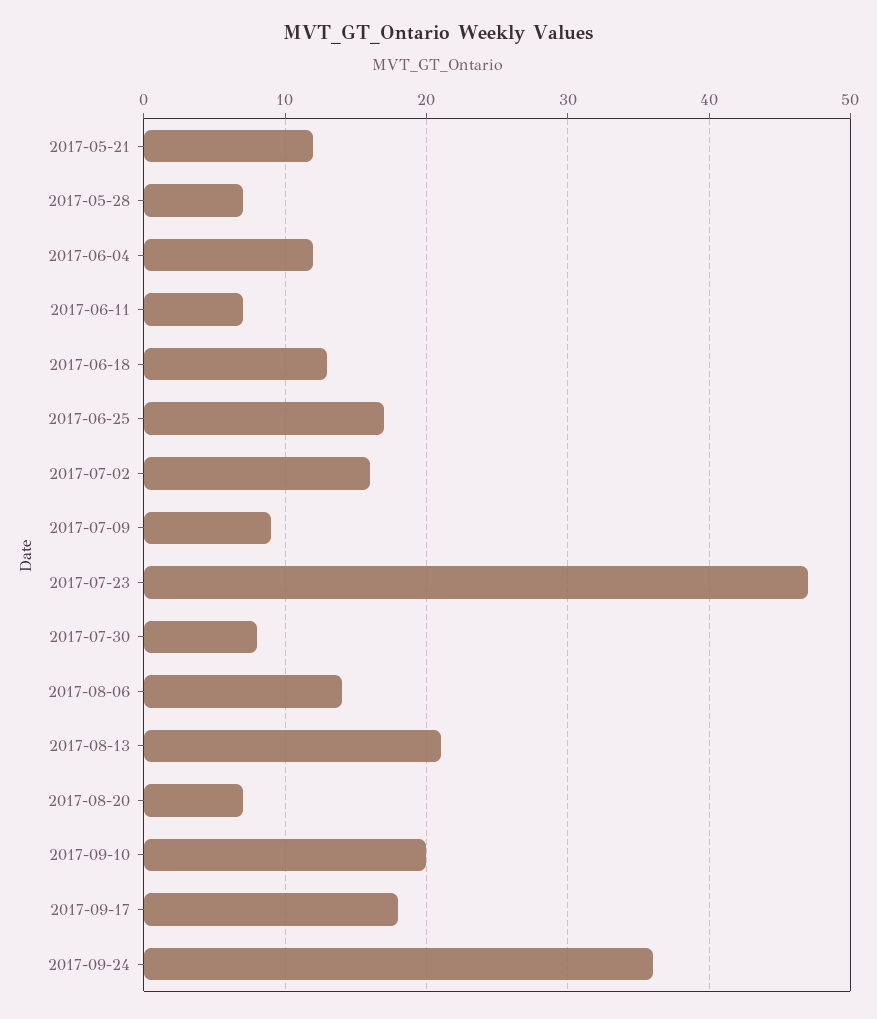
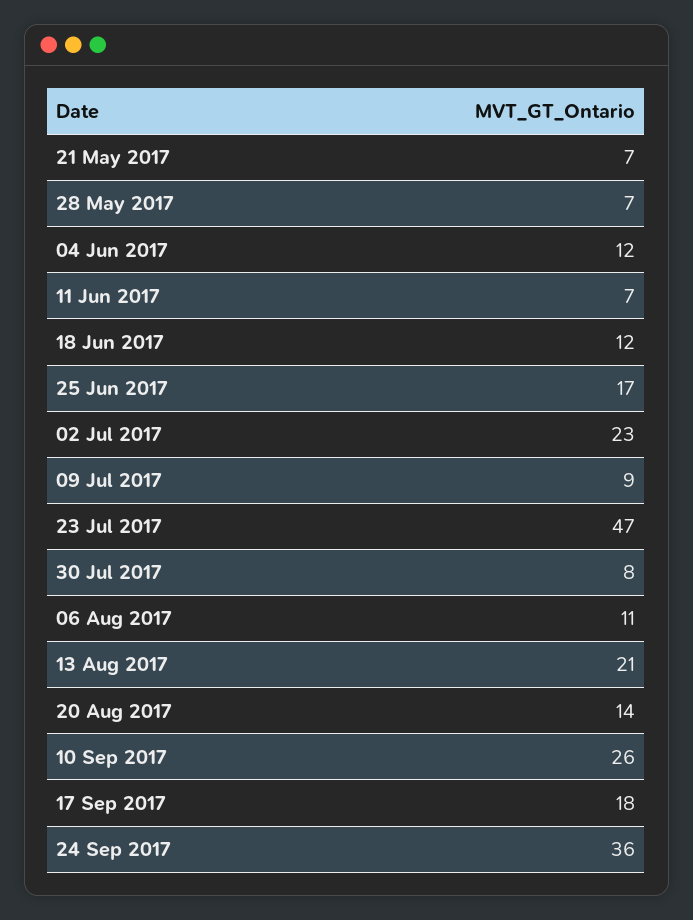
2017-05-21: 12 -> 7
2017-06-18: 13 -> 12
2017-07-02: 16 -> 23
2017-08-06: 14 -> 11
2017-08-20: 7 -> 14
2017-09-10: 20 -> 26

